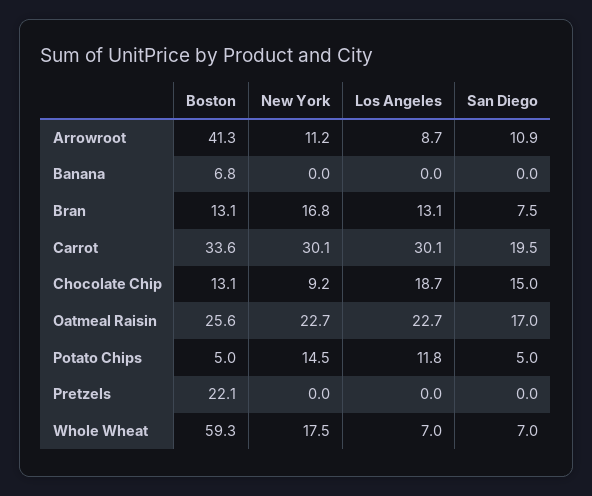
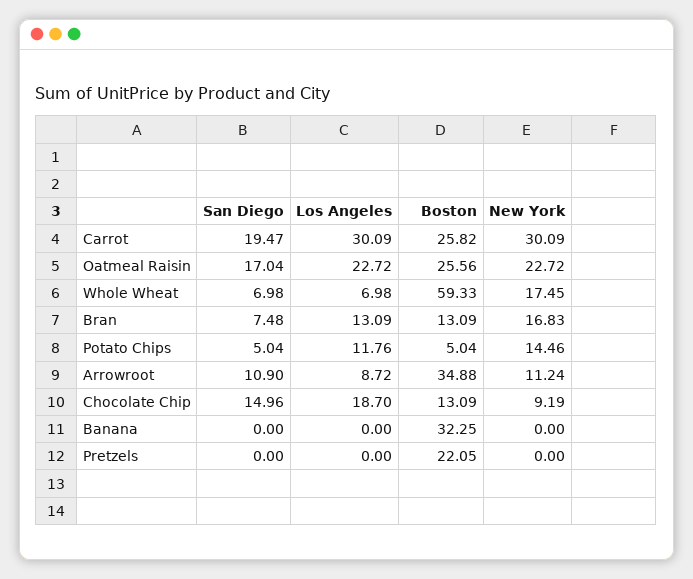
Boston, Arrowroot: 41.3 -> 34.88
Boston, Banana: 6.8 -> 32.25
Boston, Carrot: 33.6 -> 25.82

